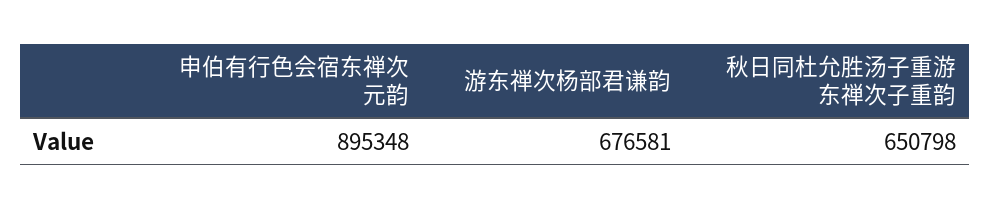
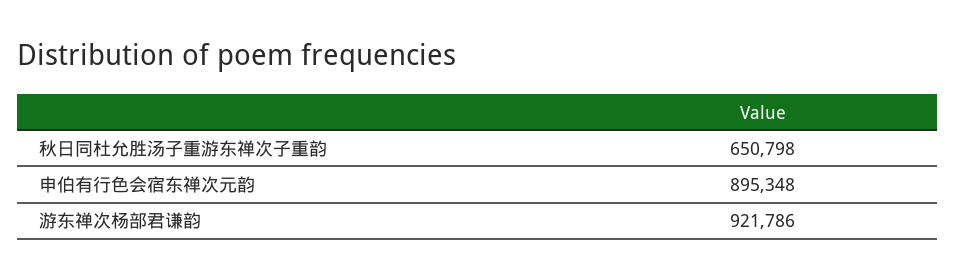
游东禅次杨部君谦韵: 676581 -> 921786

